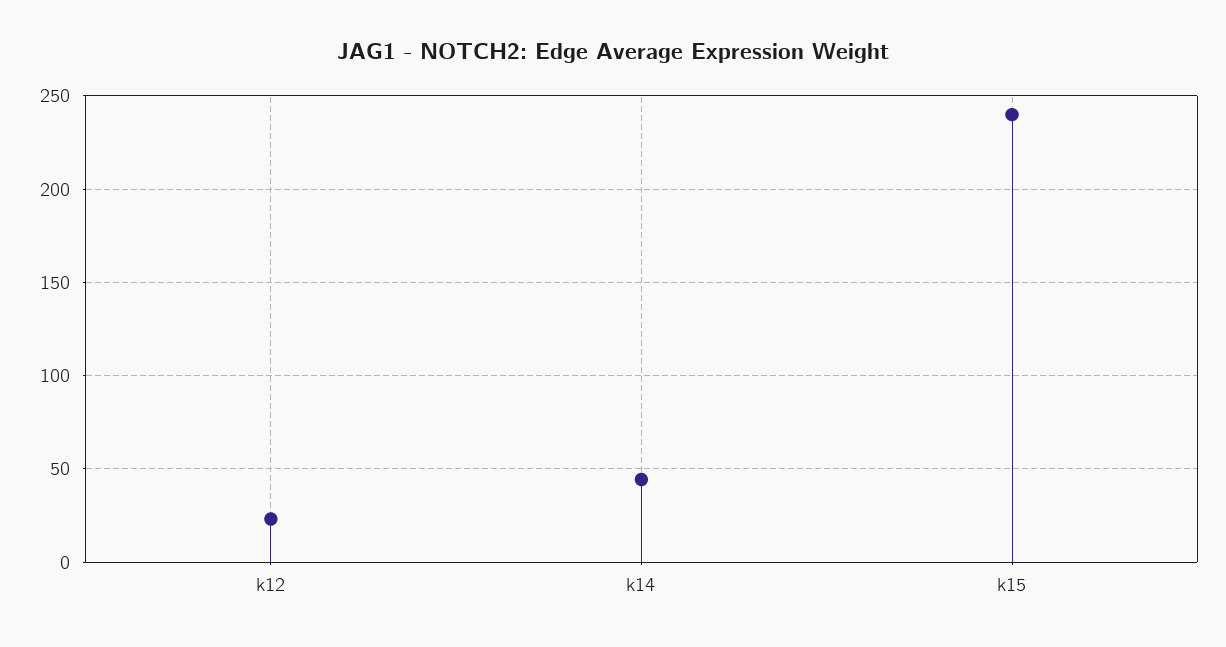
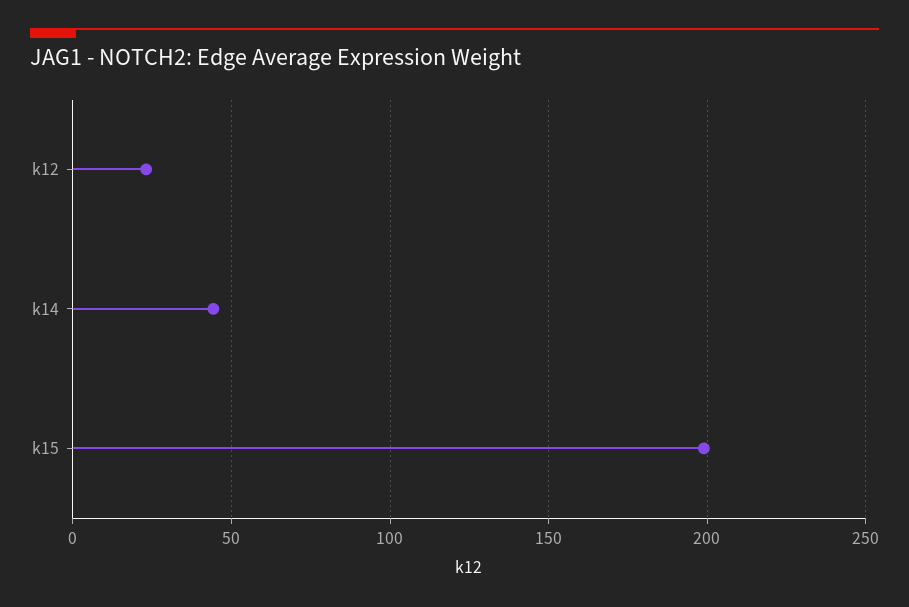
k15: 240 -> 200

